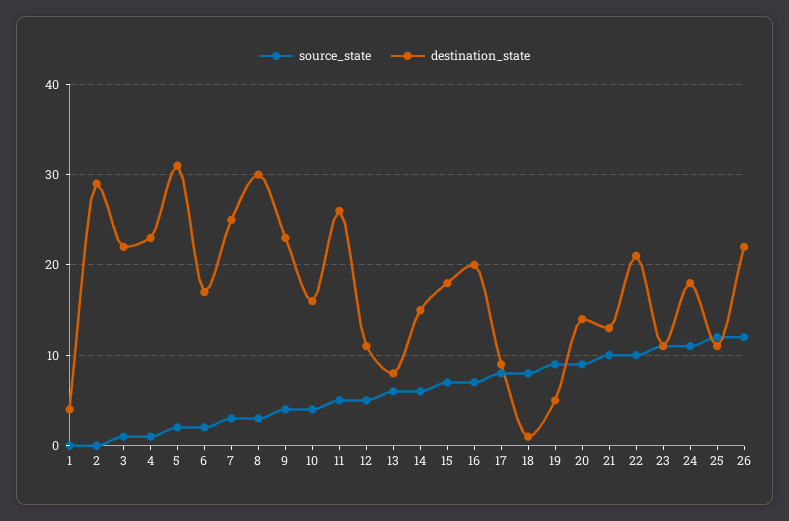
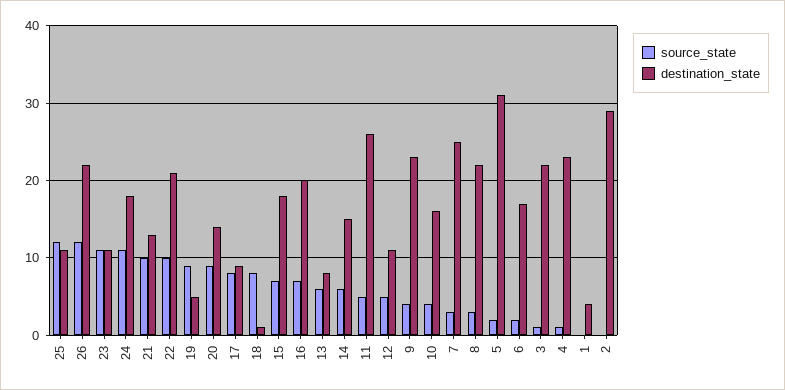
destination_state, 8: 30 -> 22

